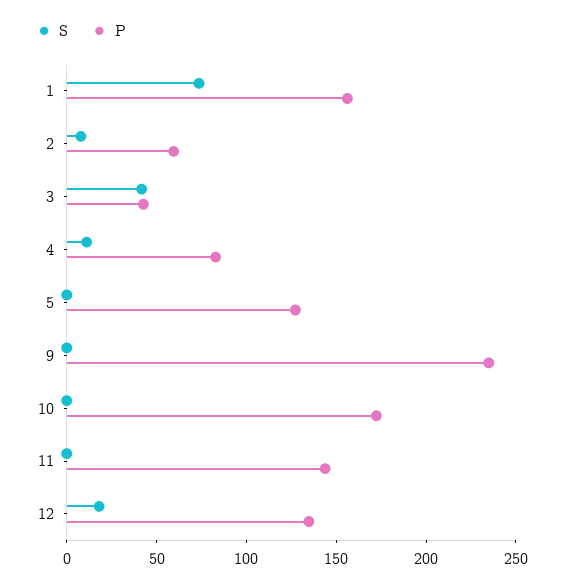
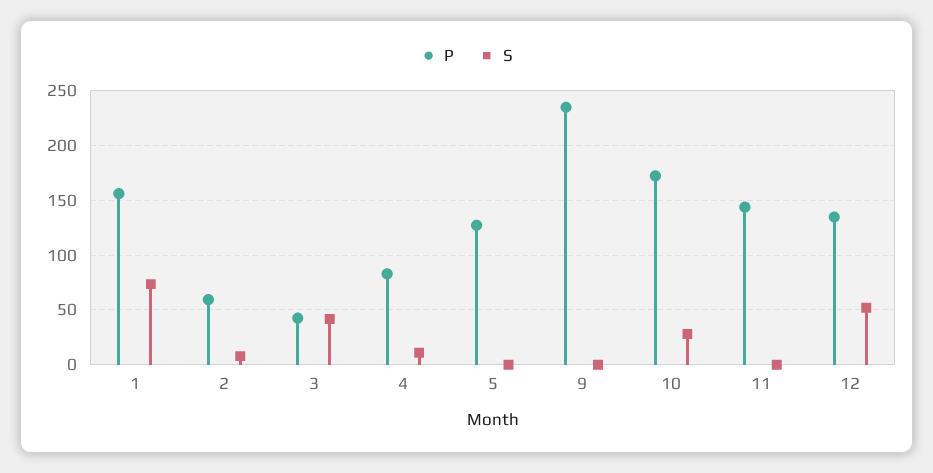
S, 10: 0 -> 30
S, 12: 20 -> 50

